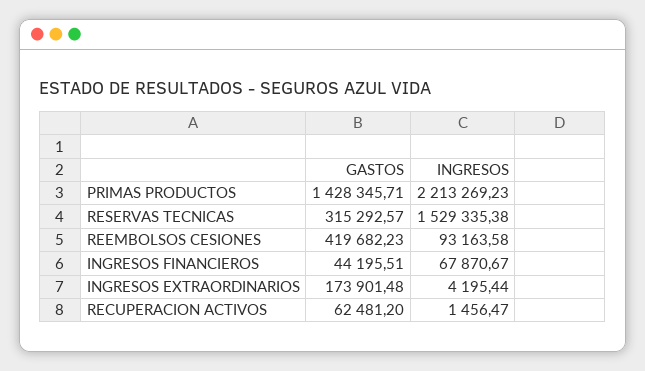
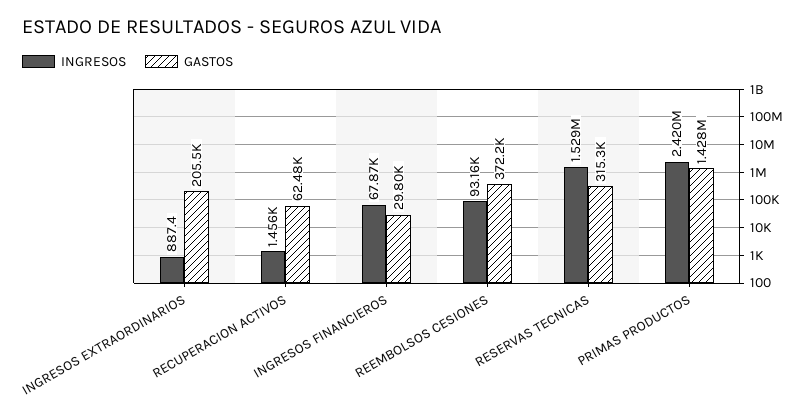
INGRESOS, PRIMAS PRODUCTOS: 2213269.23 -> 2420000
GASTOS, REEMBOLSOS CESIONES: 419682.23 -> 372200
GASTOS, INGRESOS FINANCIEROS: 44195.51 -> 29800
GASTOS, INGRESOS EXTRAORDINARIOS: 173901.48 -> 205500
INGRESOS, INGRESOS EXTRAORDINARIOS: 4195.44 -> 887.4

